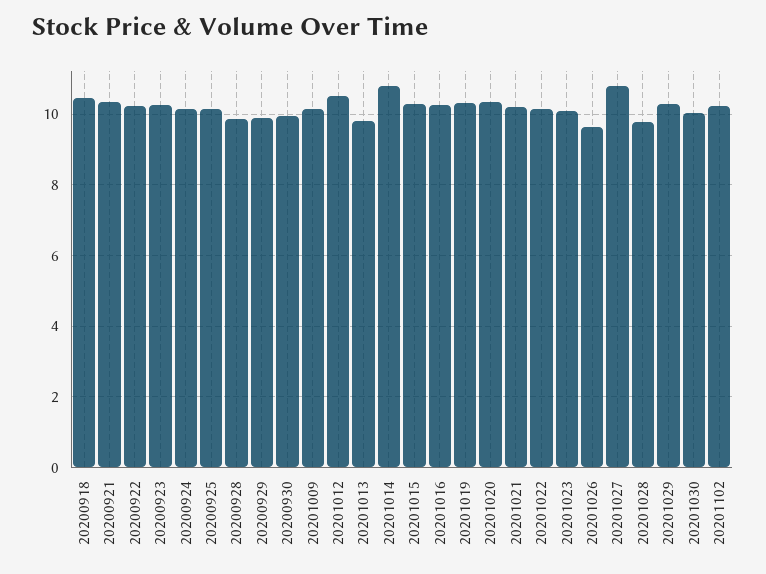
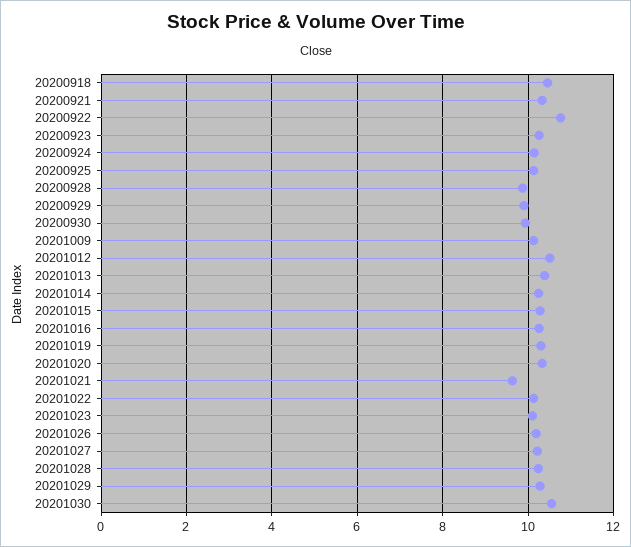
20200922: 10.2 -> 10.8
20201013: 9.8 -> 10.4
20201014: 10.8 -> 10.2
20201021: 10.2 -> 9.6
20201026: 9.6 -> 10.2
20201027: 10.8 -> 10.2
20201028: 9.8 -> 10.2
20201030: 10 -> 10.6
20201102: 10.2 -> none

